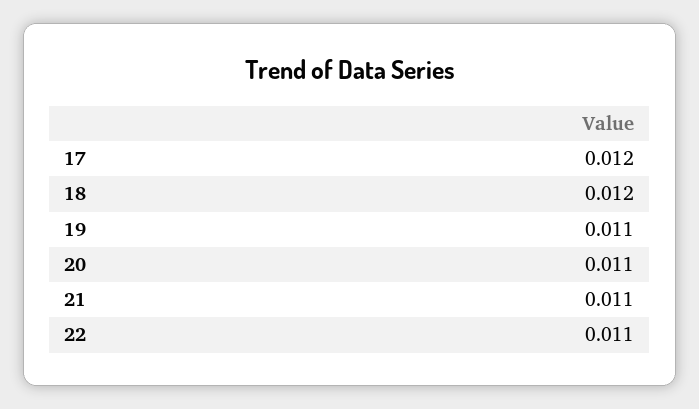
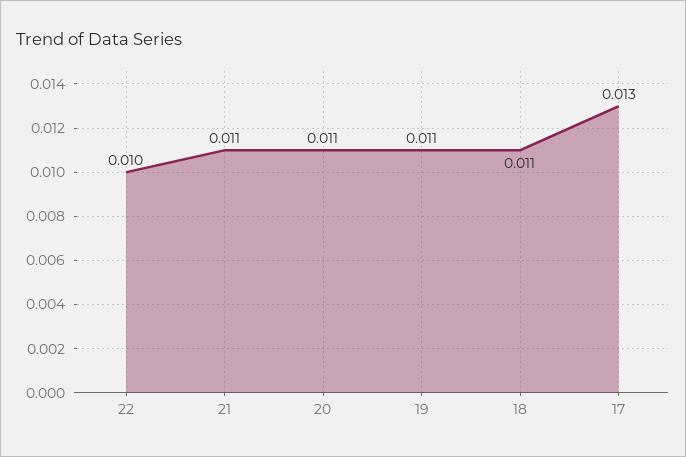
17: 0.012 -> 0.013
18: 0.012 -> 0.011
22: 0.011 -> 0.01

